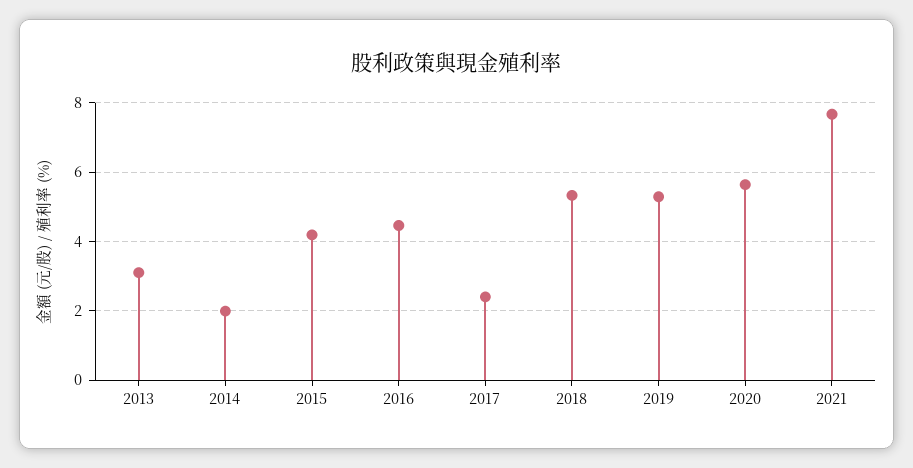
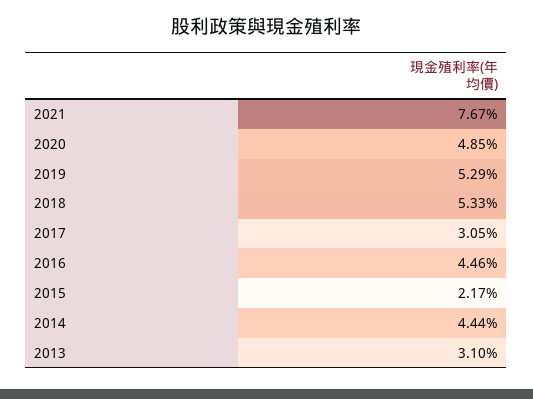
2014: 2 -> 4.44
2015: 4.2 -> 2.17
2017: 2.4 -> 3.05
2020: 5.6 -> 4.85

